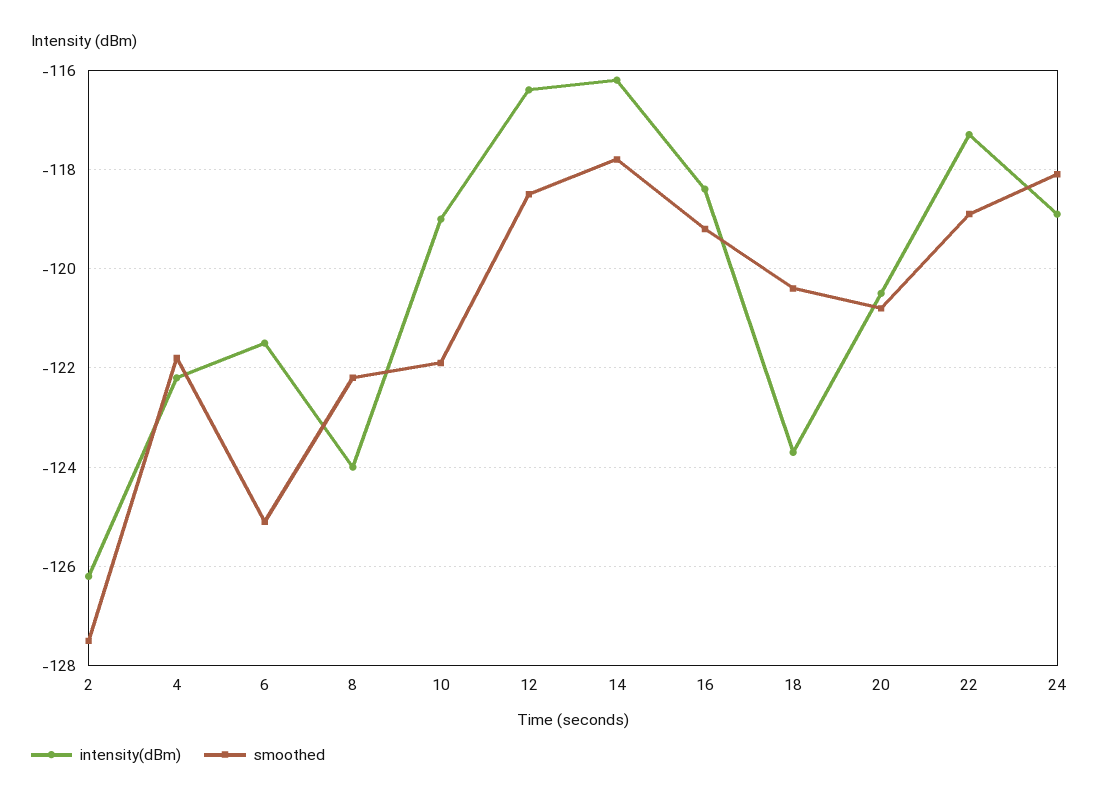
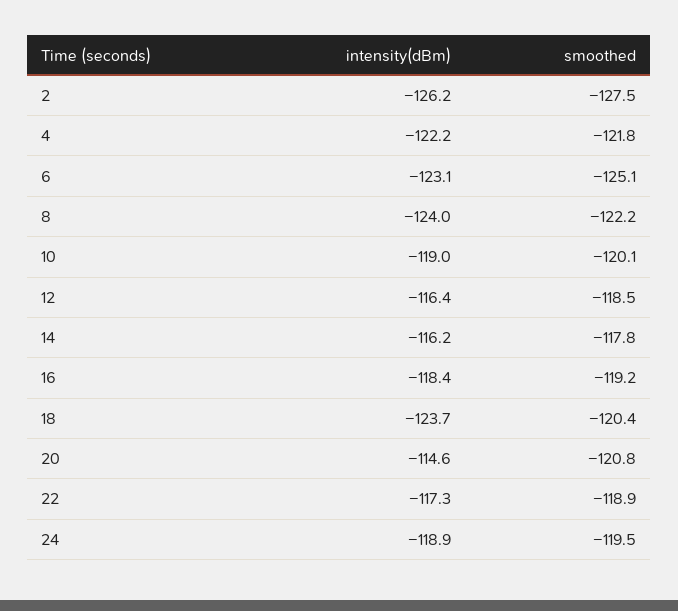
intensity(dBm), 6: -121.5 -> -123.1
smoothed, 10: -122 -> -120.1
intensity(dBm), 20: -120.5 -> -114.6
smoothed, 24: -118 -> -119.5

